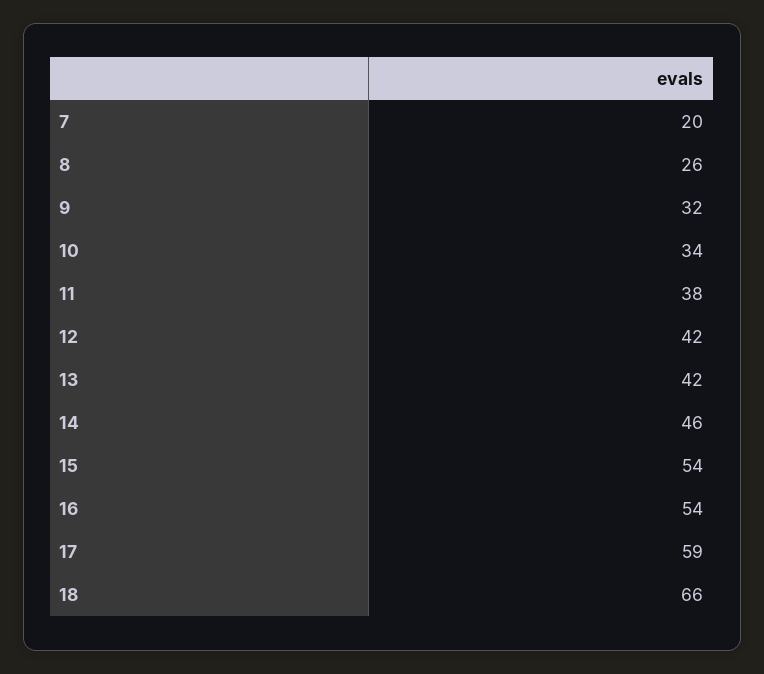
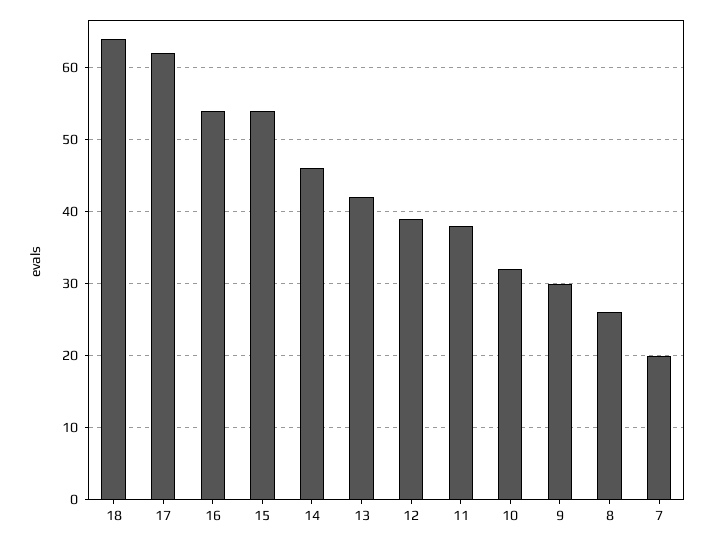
9: 32 -> 30
10: 34 -> 32
12: 42 -> 39
17: 59 -> 62
18: 66 -> 64

